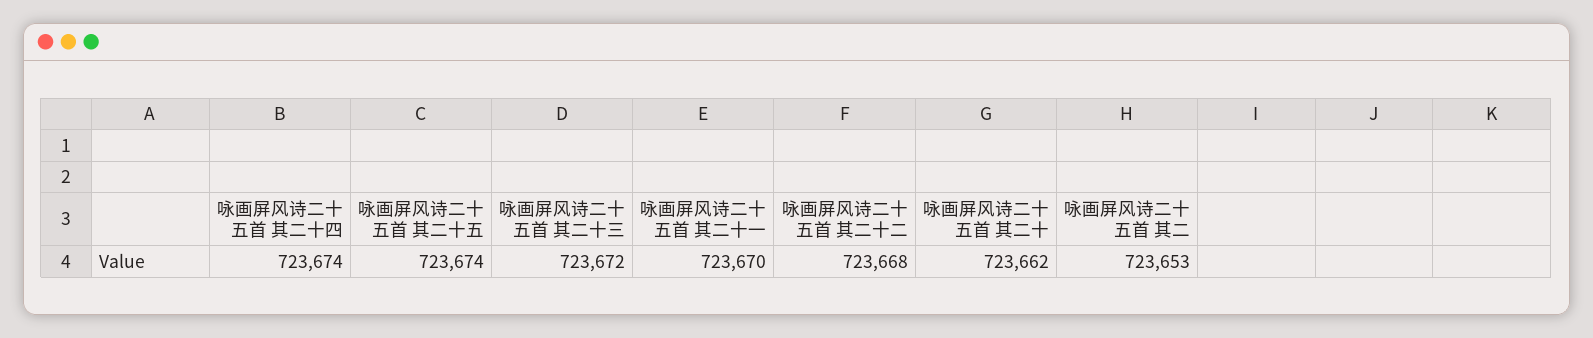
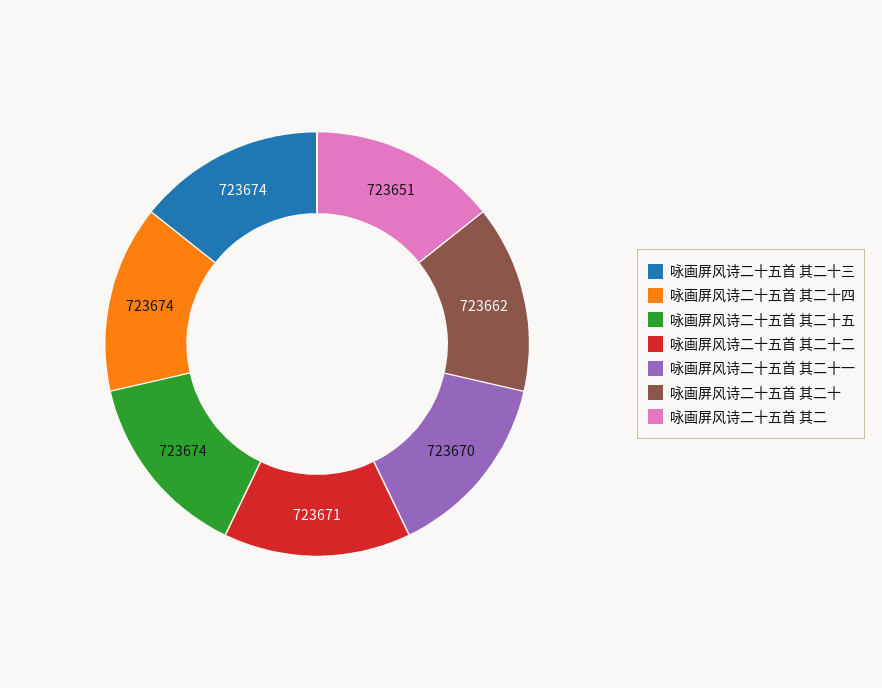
咏画屏风诗二十五首 其二十三: 723672 -> 723674
咏画屏风诗二十五首 其二十二: 723668 -> 723671
咏画屏风诗二十五首 其二: 723653 -> 723651

